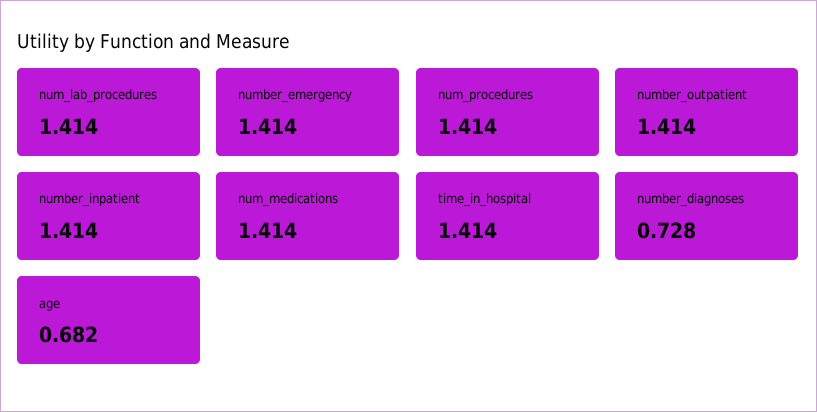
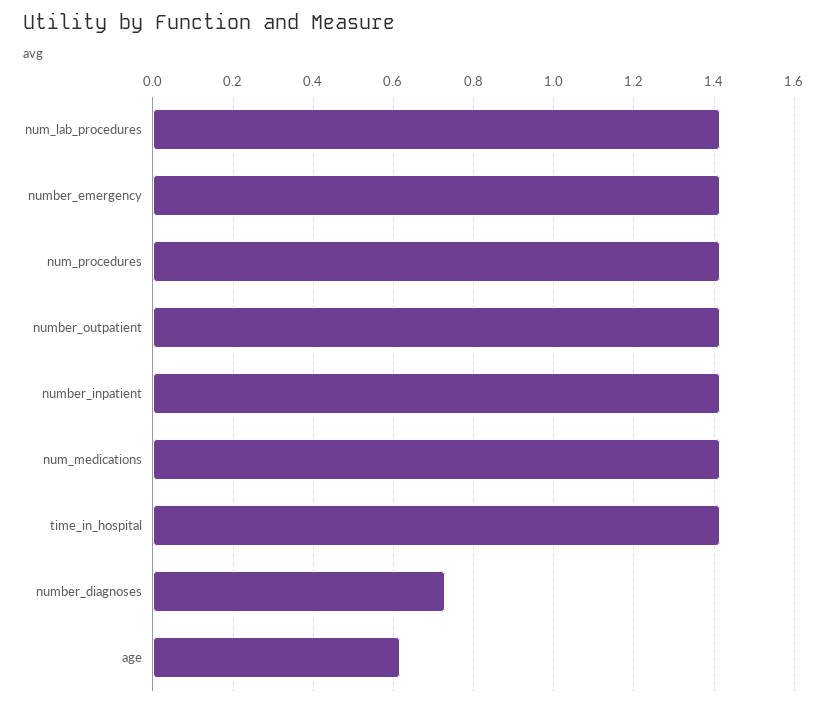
age: 0.682 -> 0.62

